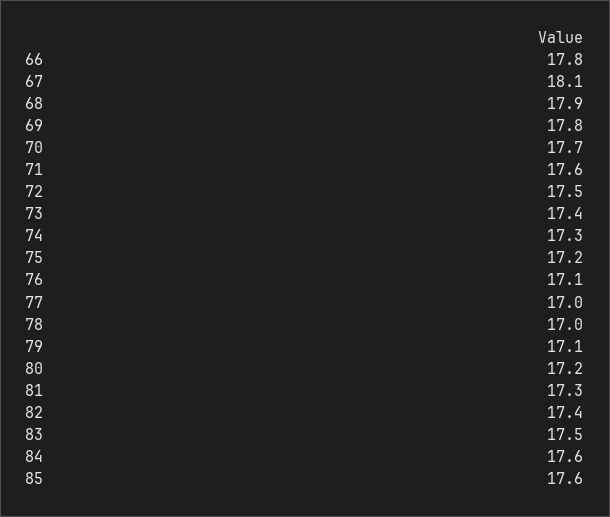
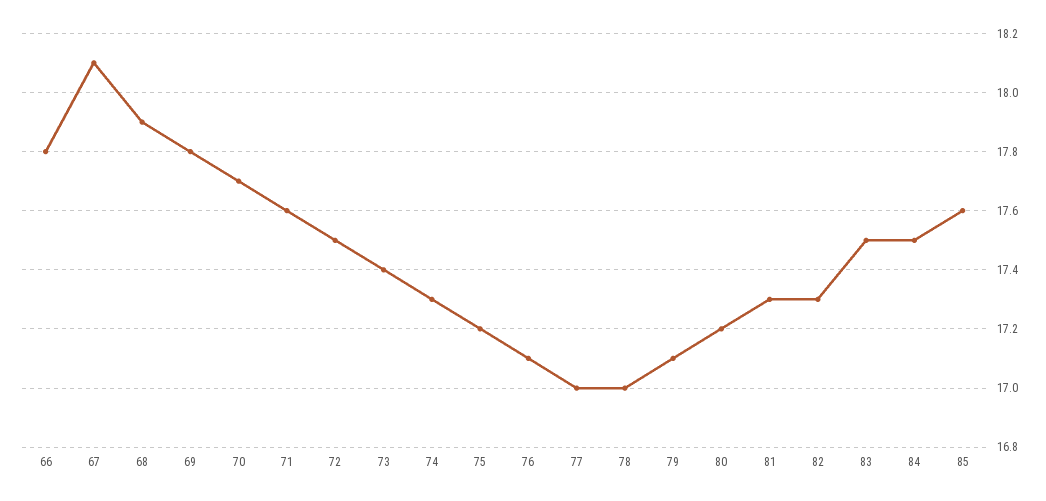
82: 17.4 -> 17.3
84: 17.6 -> 17.5

